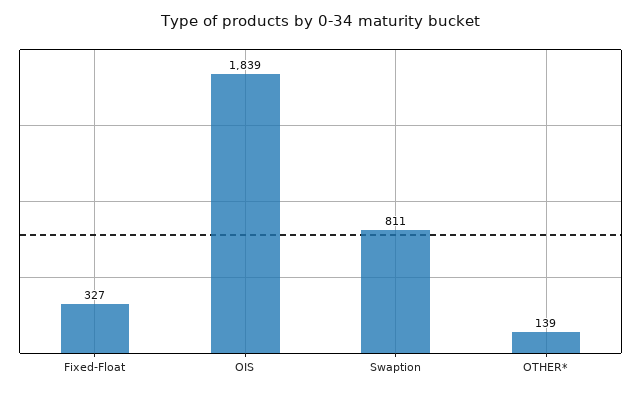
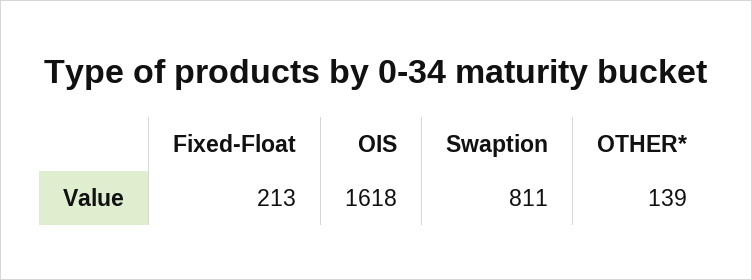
Fixed-Float: 327 -> 213
OIS: 1839 -> 1618

